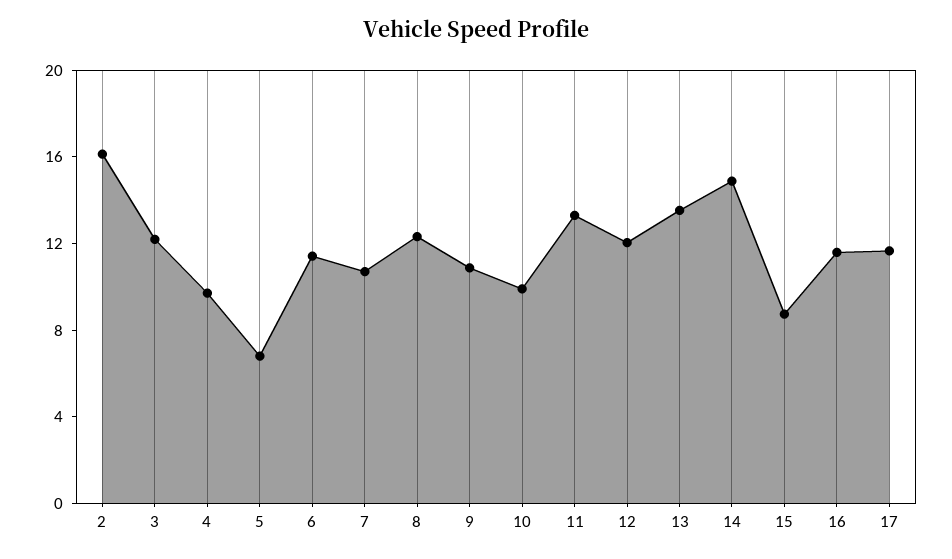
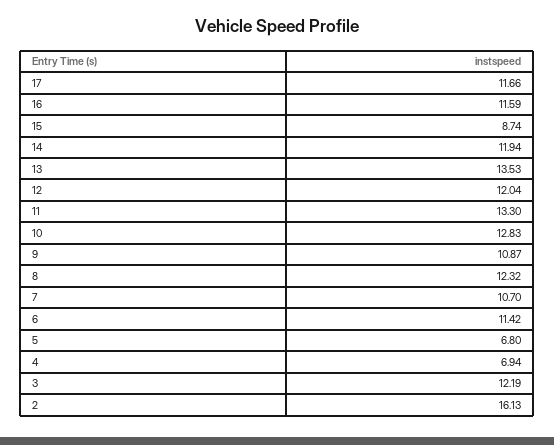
4: 10 -> 6.94
10: 10 -> 12.83
14: 15 -> 11.94

